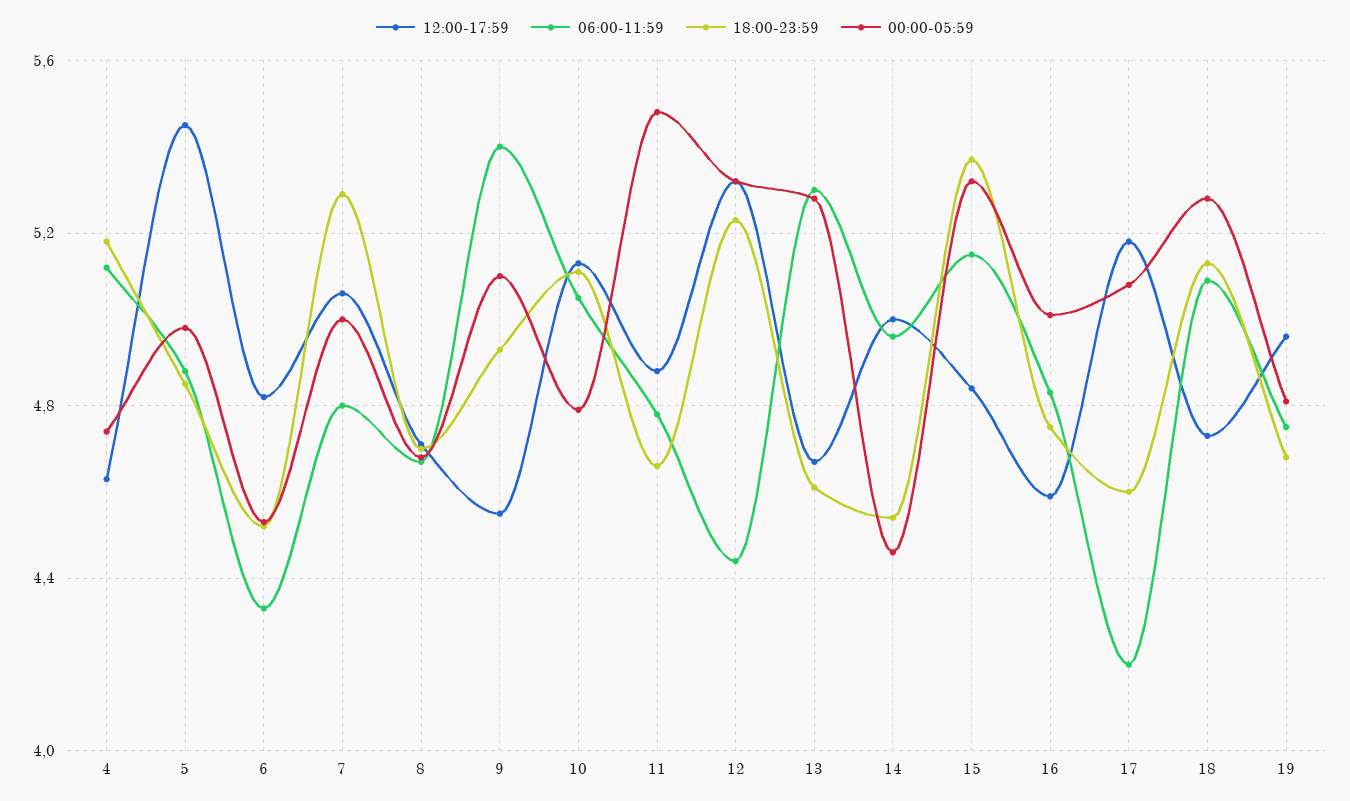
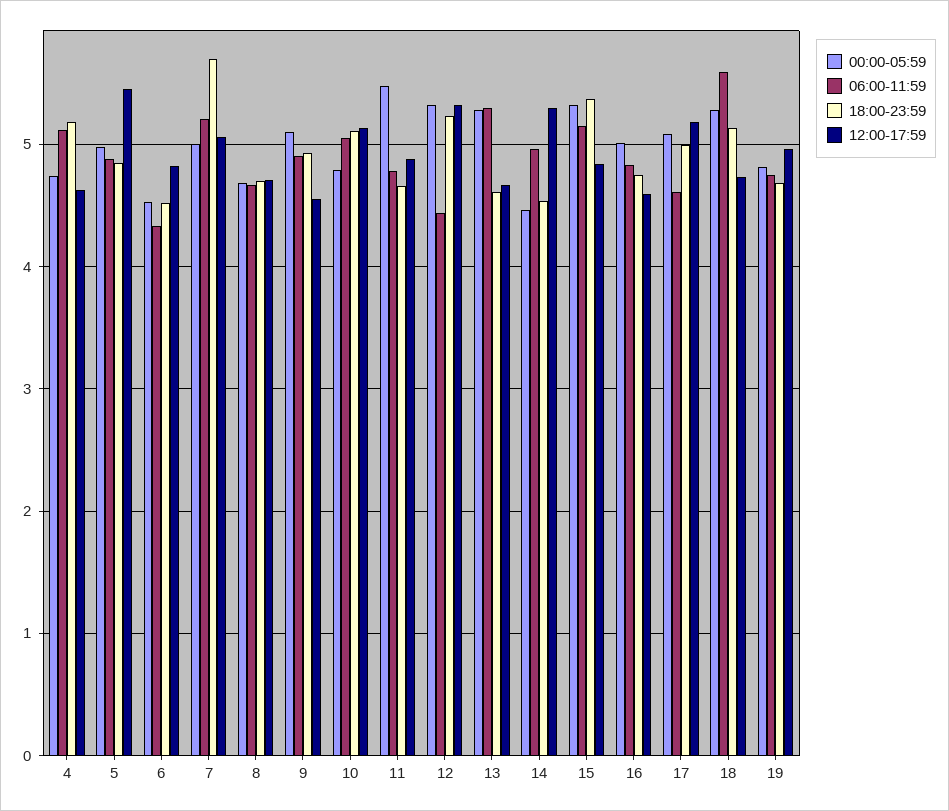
06:00-11:59, 7: 4.8 -> 5.2
18:00-23:59, 7: 5.3 -> 5.7
06:00-11:59, 9: 5.4 -> 4.9
12:00-17:59, 14: 5 -> 5.3
06:00-11:59, 17: 4.2 -> 4.6
18:00-23:59, 17: 4.6 -> 5
06:00-11:59, 18: 5.1 -> 5.6

